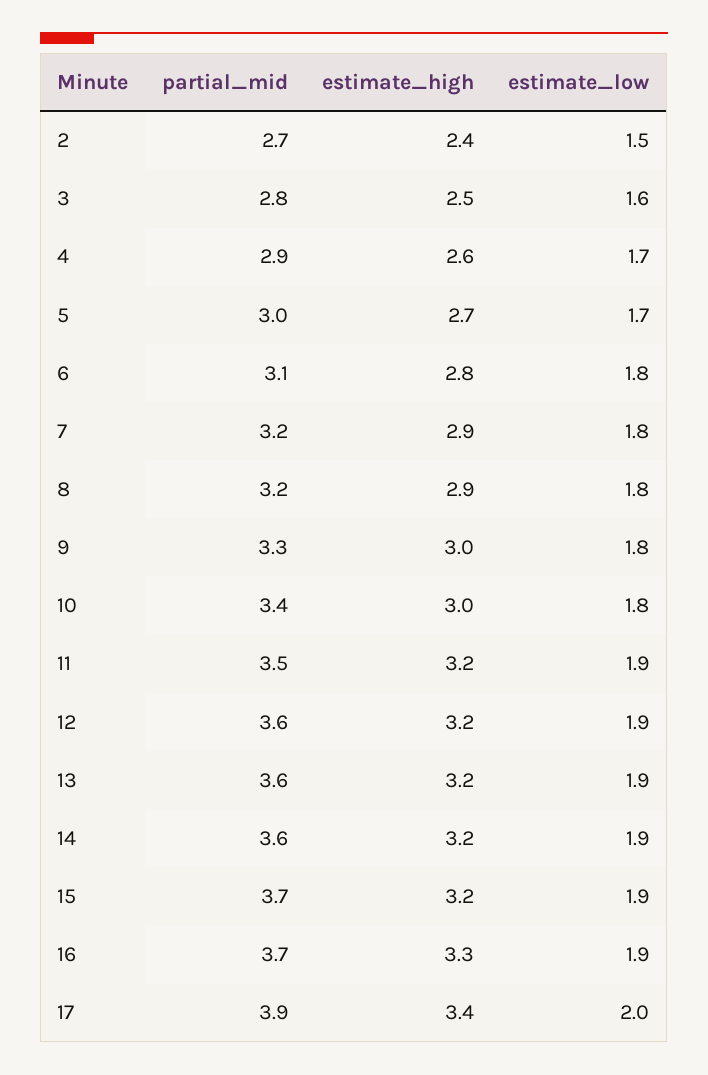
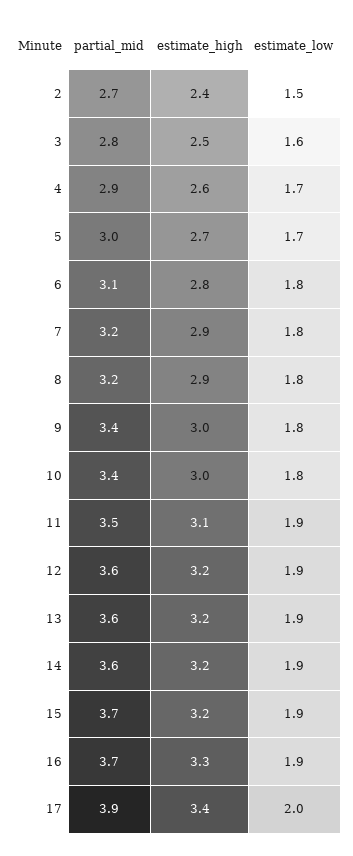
partial_mid, 9: 3.3 -> 3.4
estimate_high, 11: 3.2 -> 3.1

